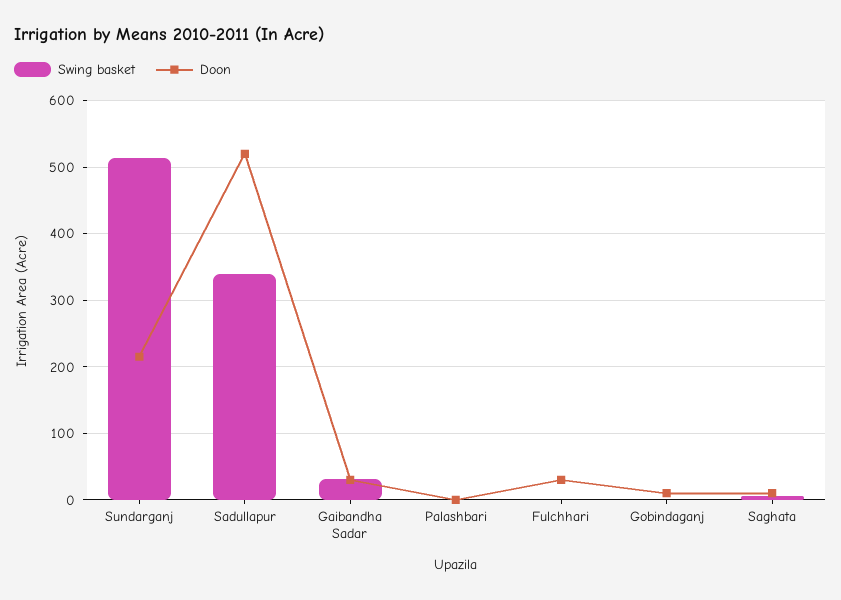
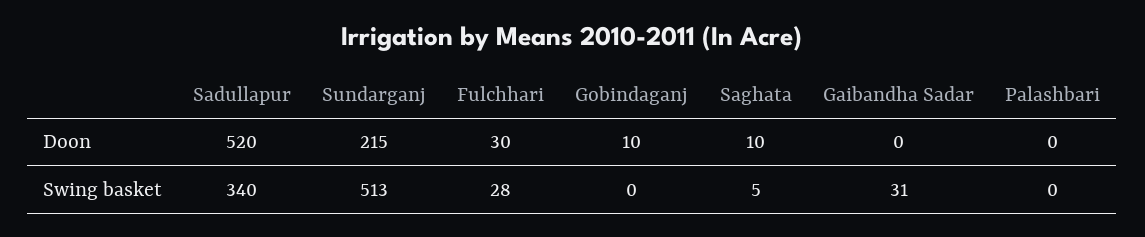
Doon, Gaibandha Sadar: 30 -> 0
Swing basket, Fulchhari: 0 -> 28

